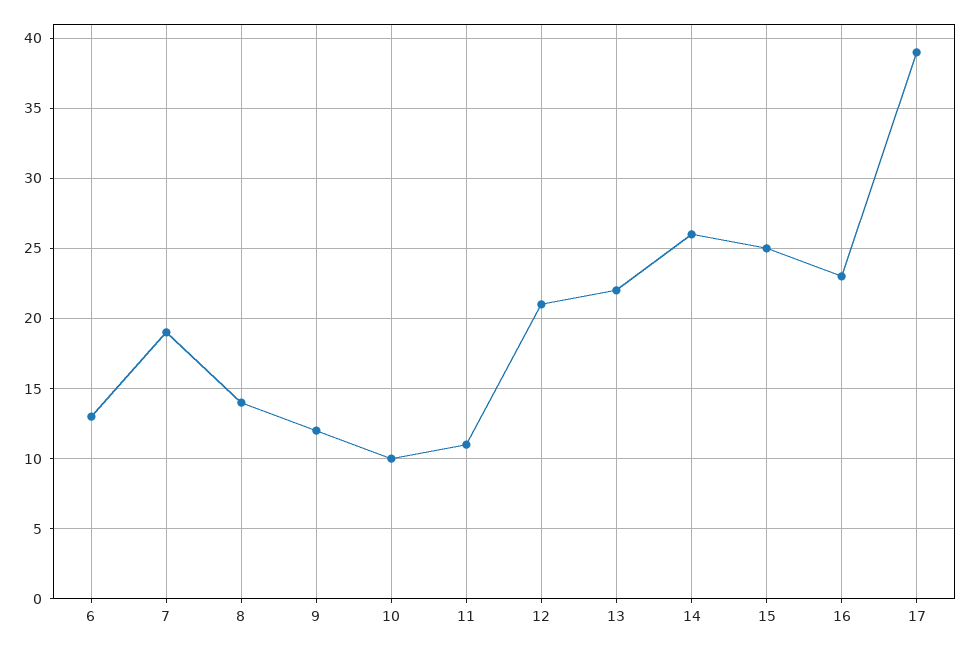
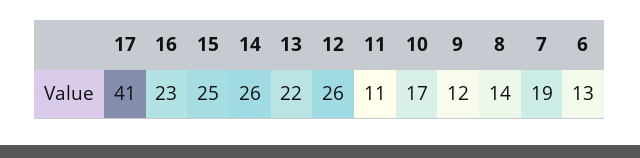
10: 10 -> 17
12: 21 -> 26
17: 39 -> 41

